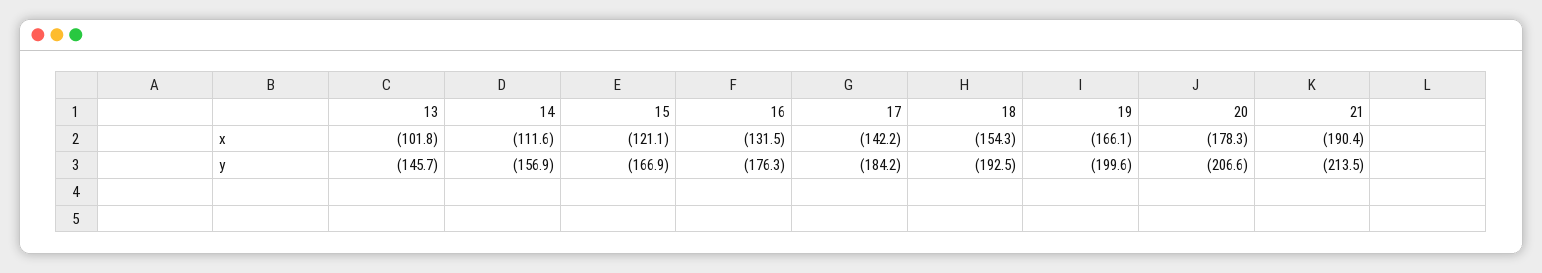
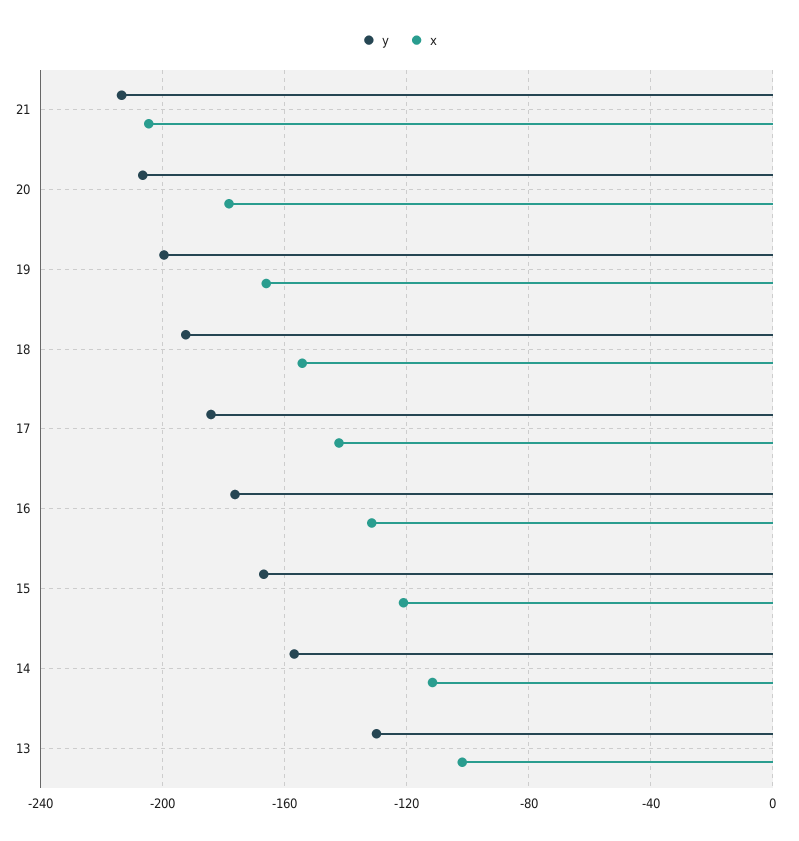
x, 21: -190.4 -> -205
y, 13: -145.7 -> -130

